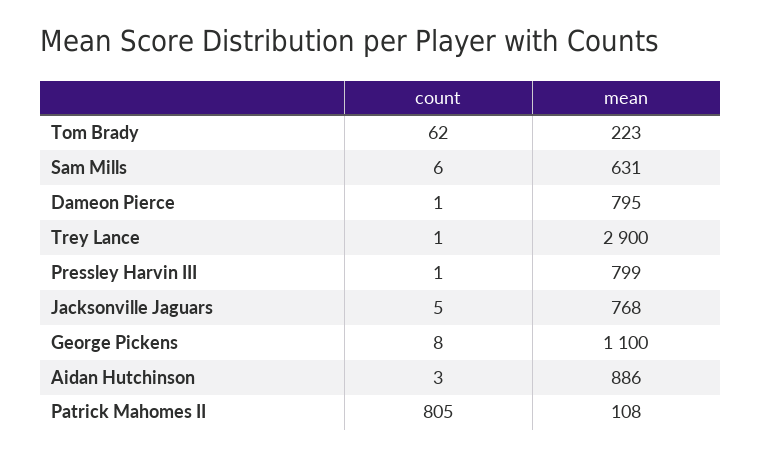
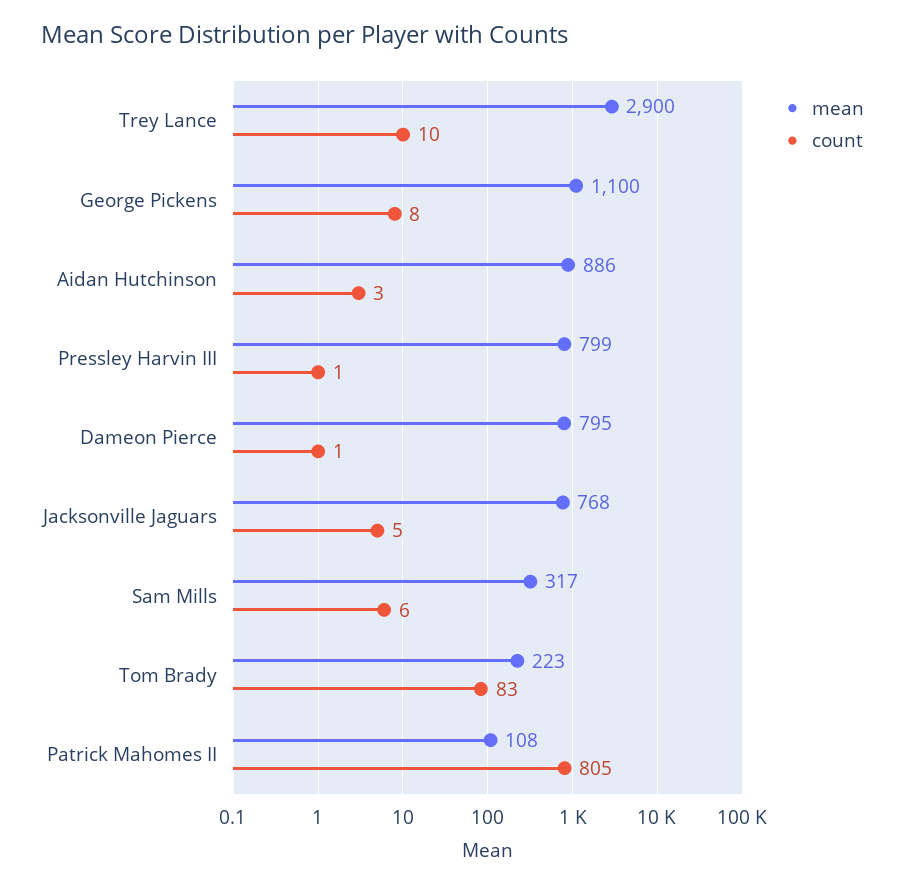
count, Tom Brady: 62 -> 83
mean, Sam Mills: 631 -> 317
count, Trey Lance: 1 -> 10

